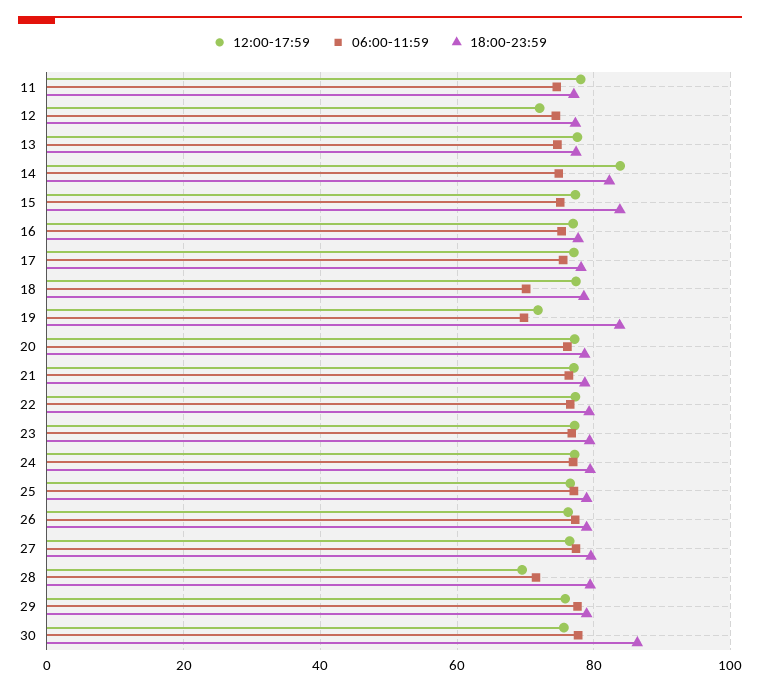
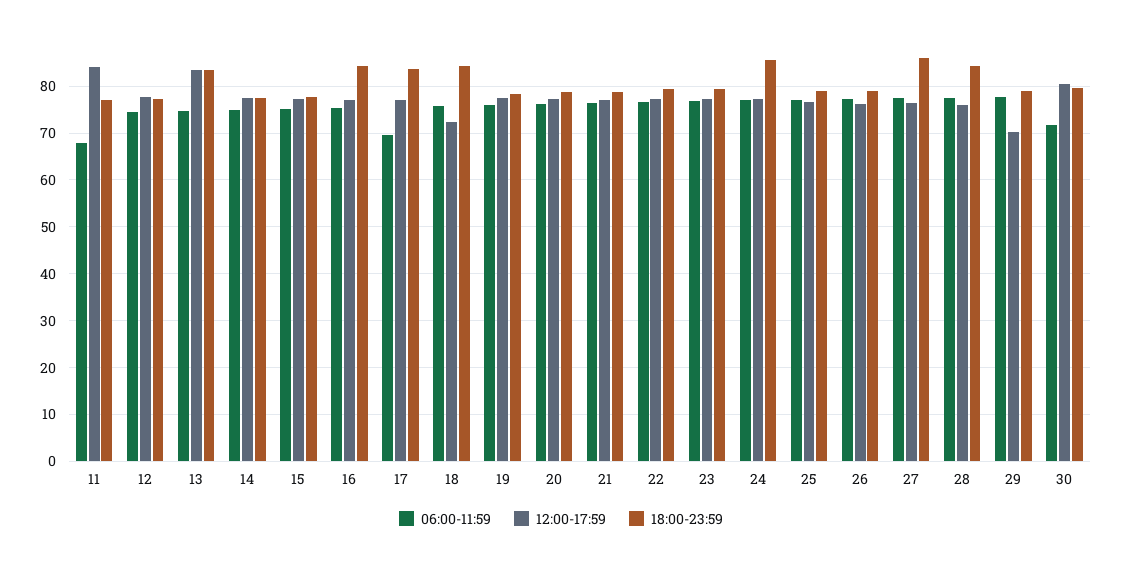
12:00-17:59, 11: 78 -> 84
06:00-11:59, 11: 74 -> 68
12:00-17:59, 12: 72 -> 78
12:00-17:59, 13: 78 -> 84
18:00-23:59, 13: 78 -> 84
12:00-17:59, 14: 84 -> 78
18:00-23:59, 14: 82 -> 78
18:00-23:59, 15: 84 -> 78
18:00-23:59, 16: 78 -> 84
06:00-11:59, 17: 76 -> 70
18:00-23:59, 17: 78 -> 84
12:00-17:59, 18: 78 -> 72
06:00-11:59, 18: 70 -> 76
18:00-23:59, 18: 78 -> 84
12:00-17:59, 19: 72 -> 78
06:00-11:59, 19: 70 -> 76
18:00-23:59, 19: 84 -> 78
18:00-23:59, 24: 80 -> 86
18:00-23:59, 27: 80 -> 86
12:00-17:59, 28: 70 -> 76
06:00-11:59, 28: 72 -> 78
18:00-23:59, 28: 80 -> 84
12:00-17:59, 29: 76 -> 70
12:00-17:59, 30: 76 -> 80
06:00-11:59, 30: 78 -> 72
18:00-23:59, 30: 86 -> 80

